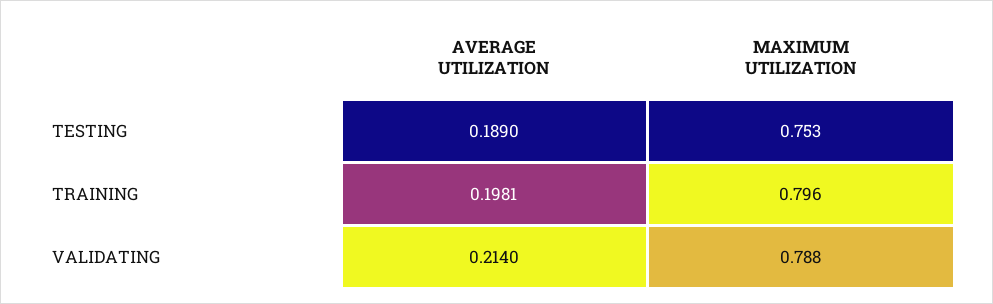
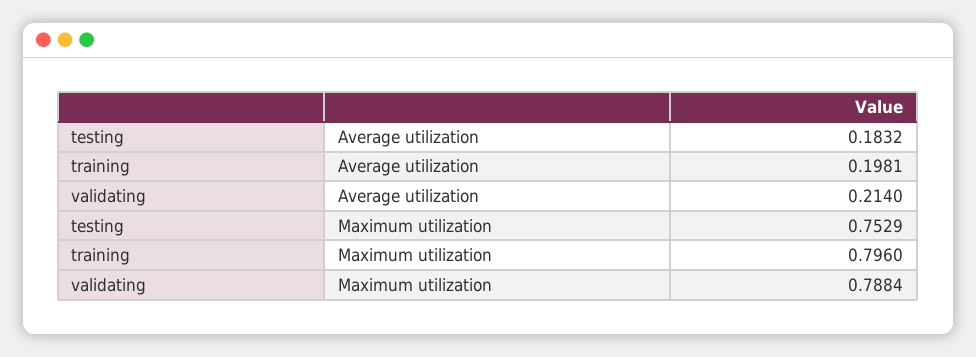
AVERAGE UTILIZATION, TESTING: 0.189 -> 0.1832

